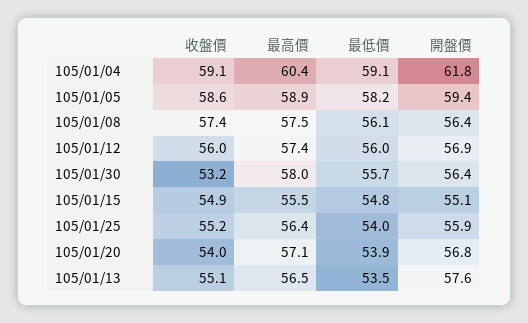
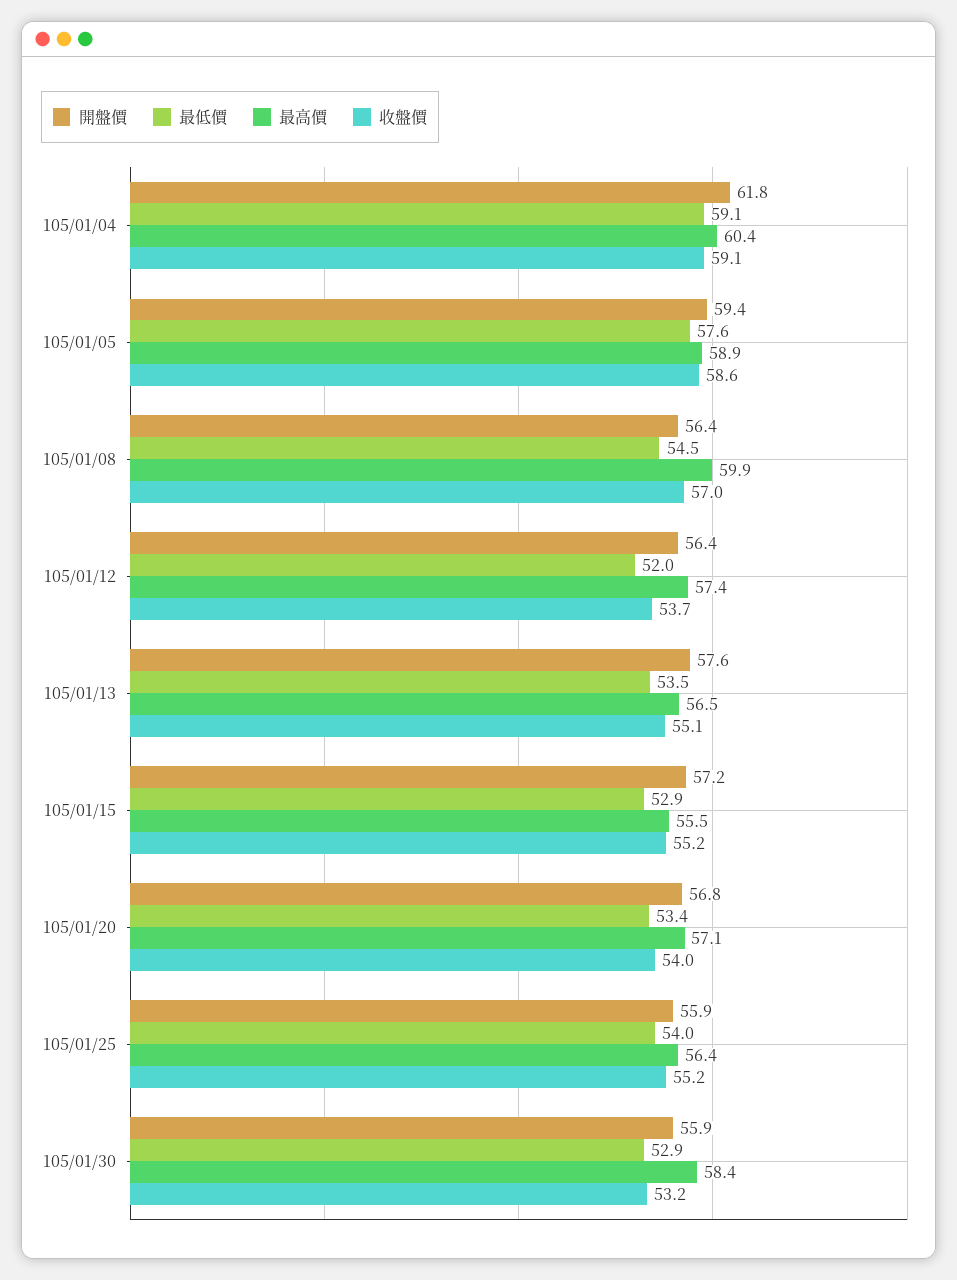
最低價, 105/01/05: 58.2 -> 57.6
收盤價, 105/01/08: 57.4 -> 57
最高價, 105/01/08: 57.5 -> 59.9
最低價, 105/01/08: 56.1 -> 54.5
收盤價, 105/01/12: 56 -> 53.7
最低價, 105/01/12: 56 -> 52
開盤價, 105/01/12: 56.9 -> 56.4
最高價, 105/01/30: 58 -> 58.4
最低價, 105/01/30: 55.7 -> 52.9
開盤價, 105/01/30: 56.4 -> 55.9
收盤價, 105/01/15: 54.9 -> 55.2
最低價, 105/01/15: 54.8 -> 52.9
開盤價, 105/01/15: 55.1 -> 57.2
最低價, 105/01/20: 53.9 -> 53.4

